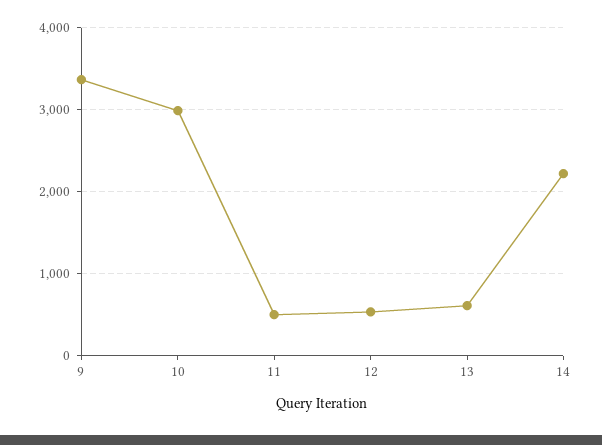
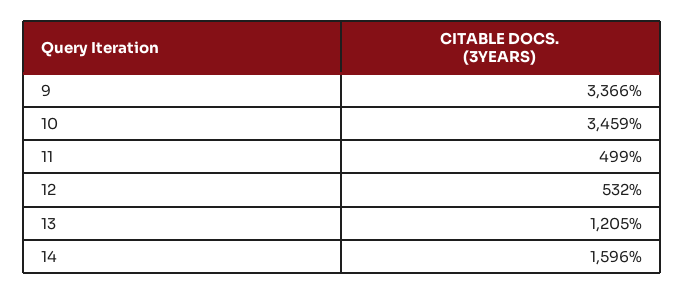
10: 3000 -> 3459
13: 600 -> 1205
14: 2200 -> 1596

